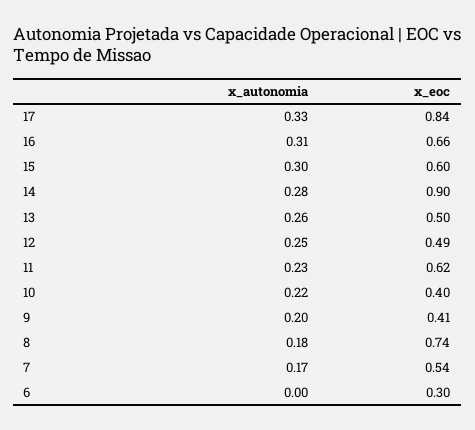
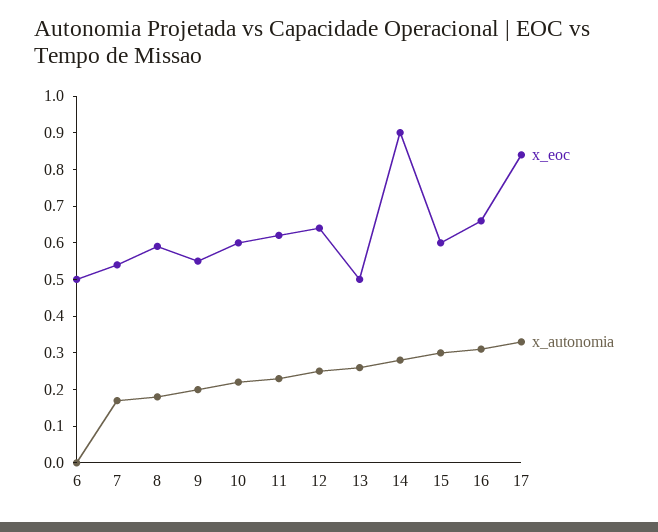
x_eoc, 12: 0.49 -> 0.65
x_eoc, 10: 0.4 -> 0.6
x_eoc, 9: 0.41 -> 0.55
x_eoc, 8: 0.74 -> 0.6
x_eoc, 6: 0.3 -> 0.5

